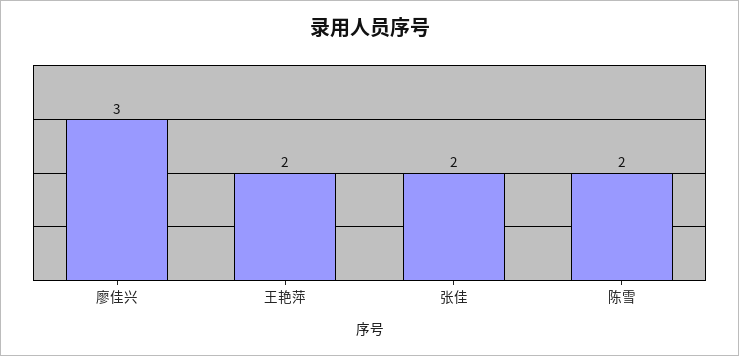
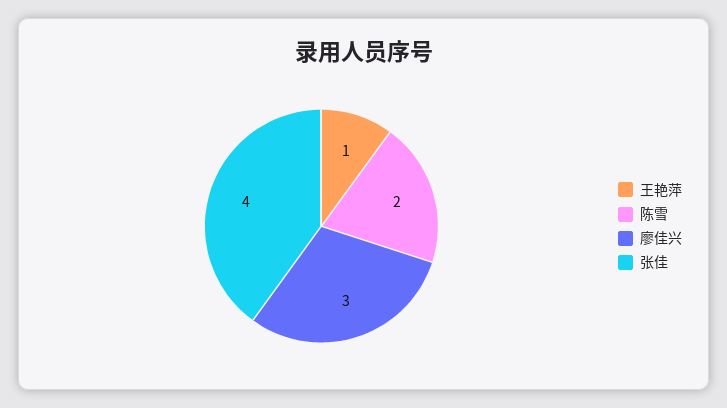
王艳萍: 2 -> 1
张佳: 2 -> 4

